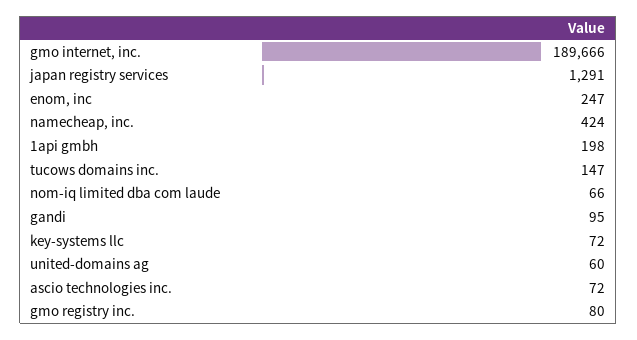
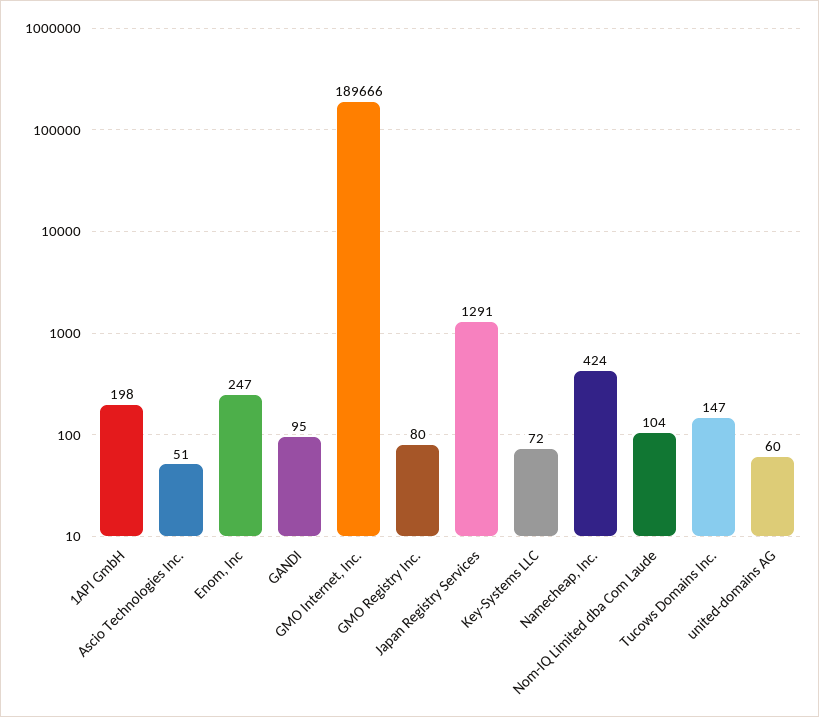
nom-iq limited dba com laude: 66 -> 104
ascio technologies inc.: 72 -> 51

